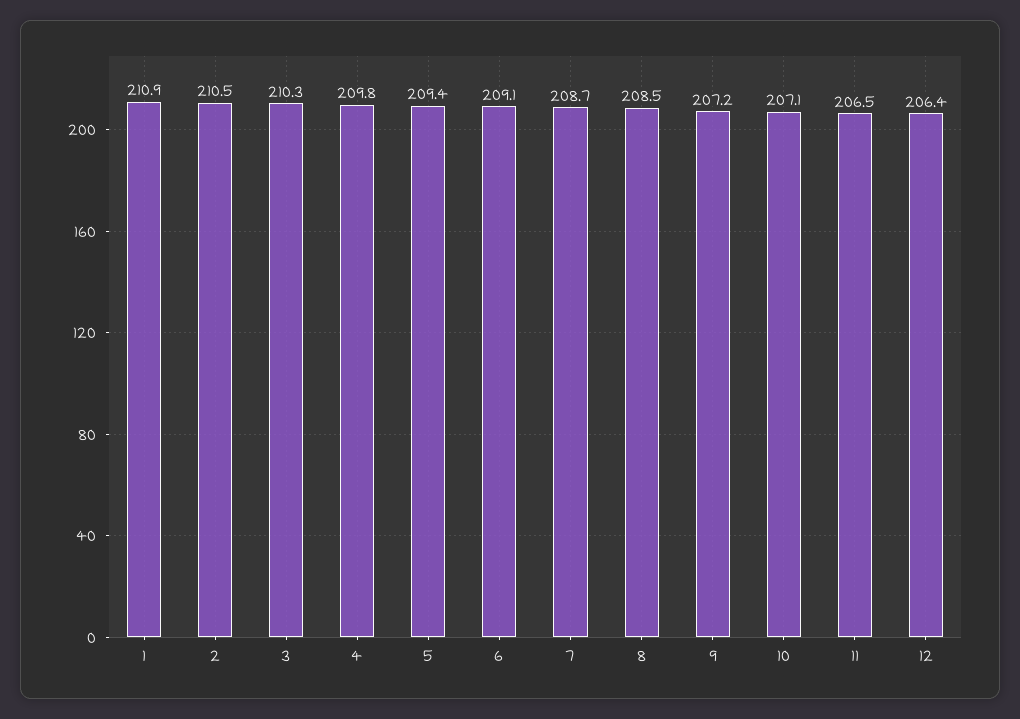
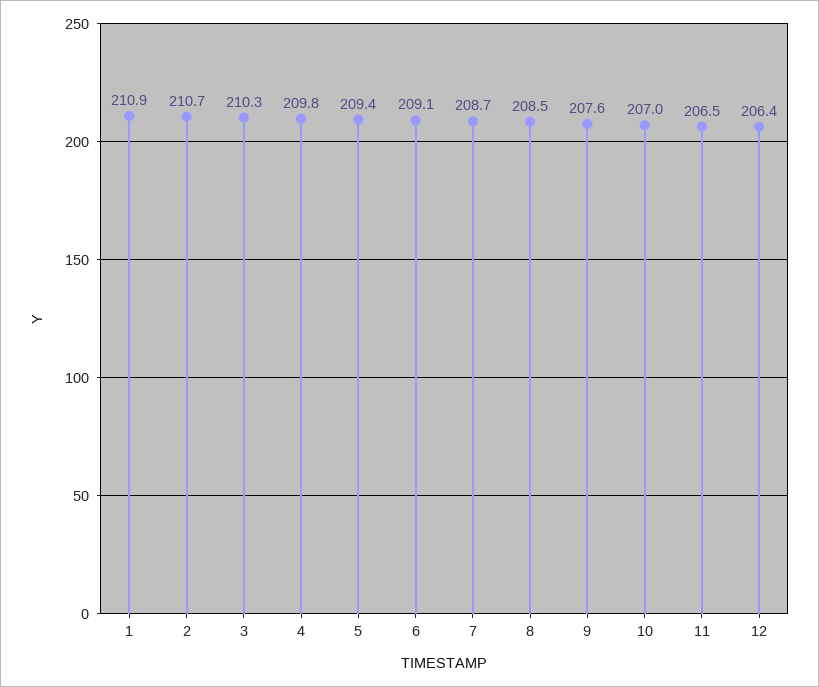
2: 210.5 -> 210.7
9: 207.2 -> 207.6
10: 207.1 -> 207

